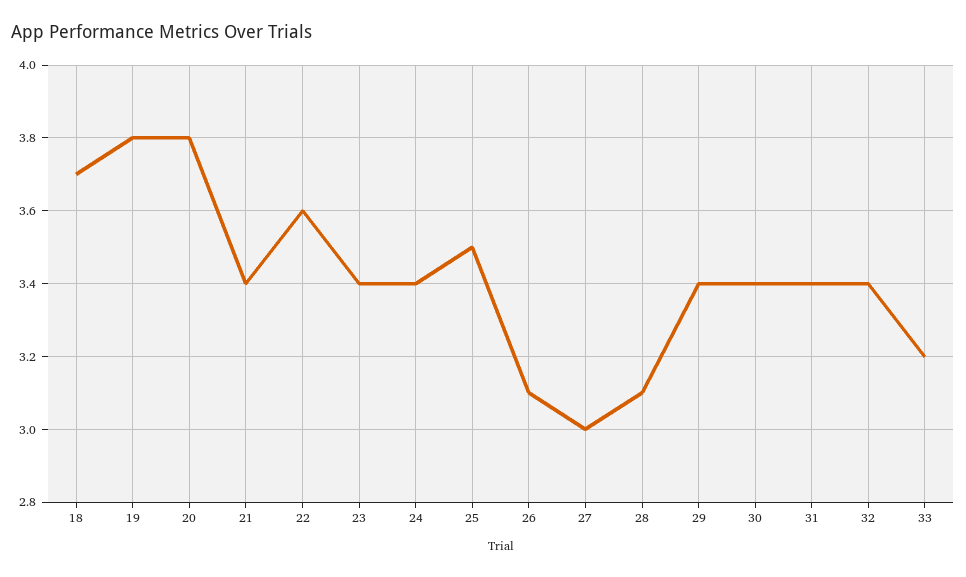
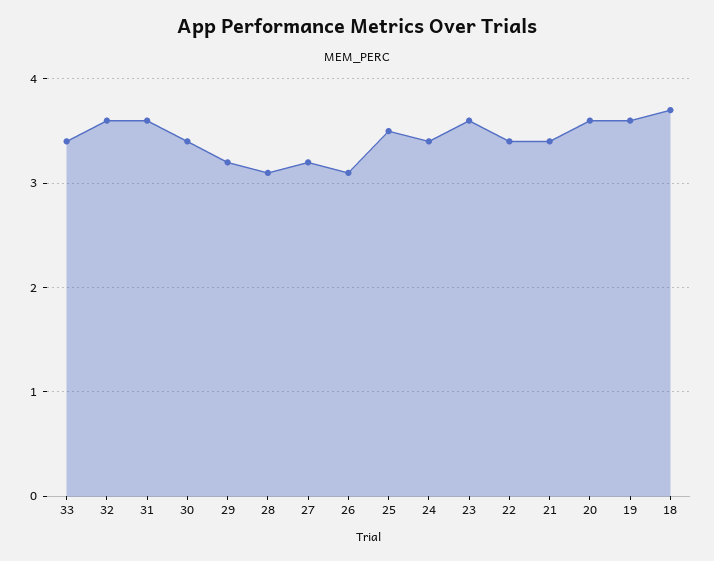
19: 3.8 -> 3.6
20: 3.8 -> 3.6
22: 3.6 -> 3.4
23: 3.4 -> 3.6
27: 3 -> 3.2
29: 3.4 -> 3.2
31: 3.4 -> 3.6
32: 3.4 -> 3.6
33: 3.2 -> 3.4

